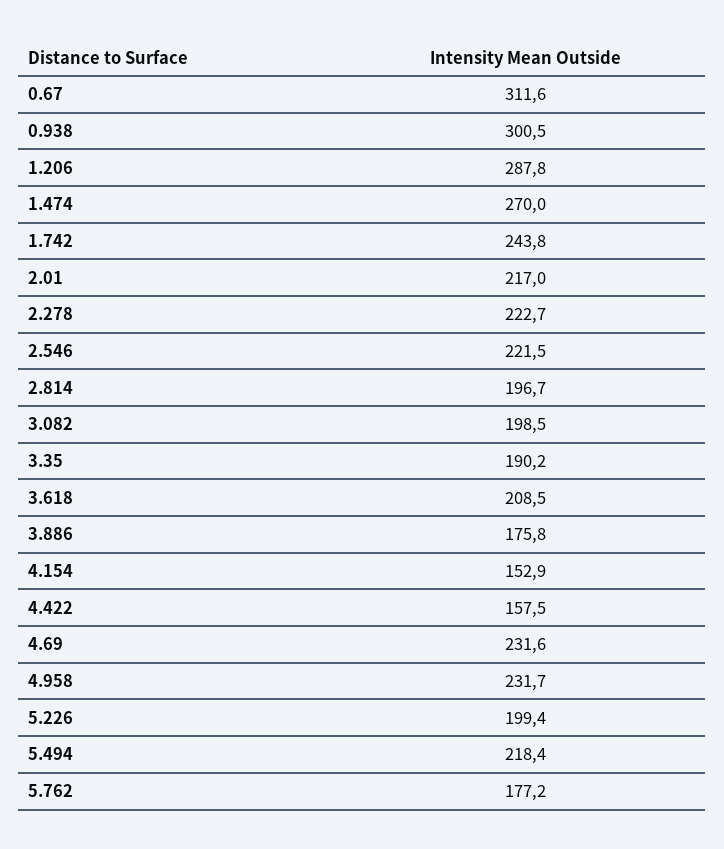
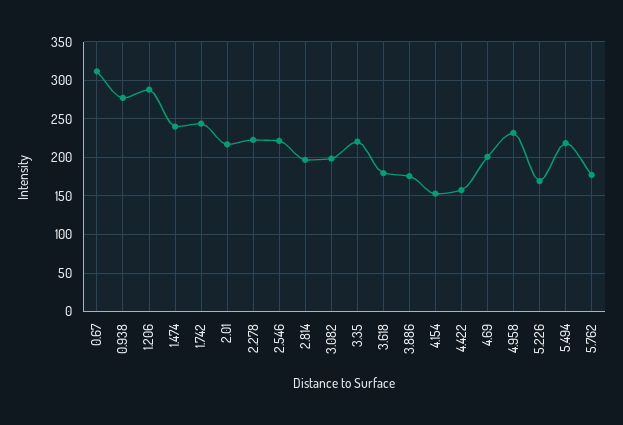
0.938: 300.5 -> 280
1.474: 270 -> 240
3.35: 190.2 -> 220
3.618: 208.5 -> 180
4.69: 231.6 -> 200
5.226: 199.4 -> 170

